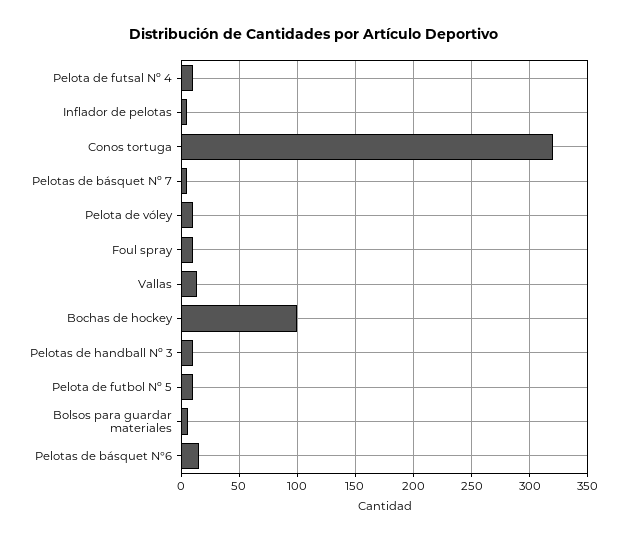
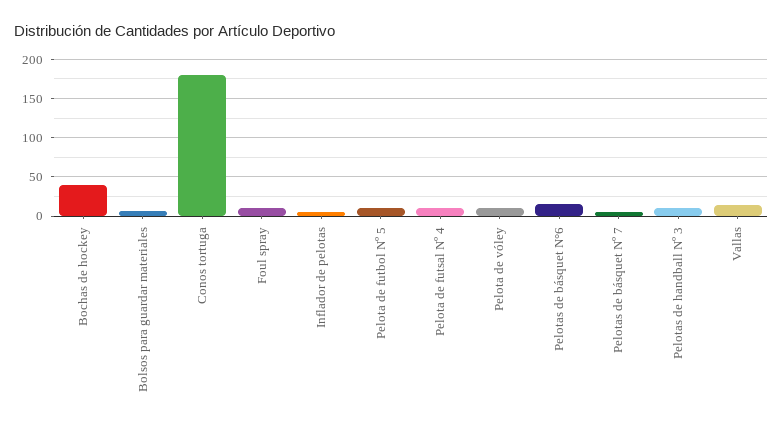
Conos tortuga: 320 -> 180
Bochas de hockey: 100 -> 40

